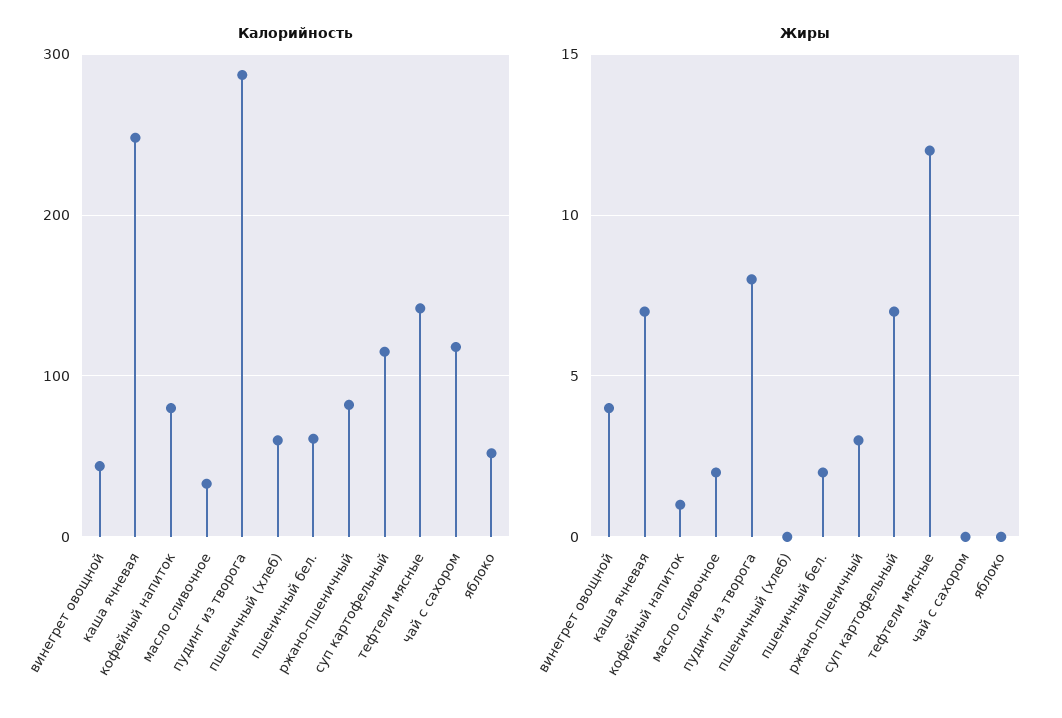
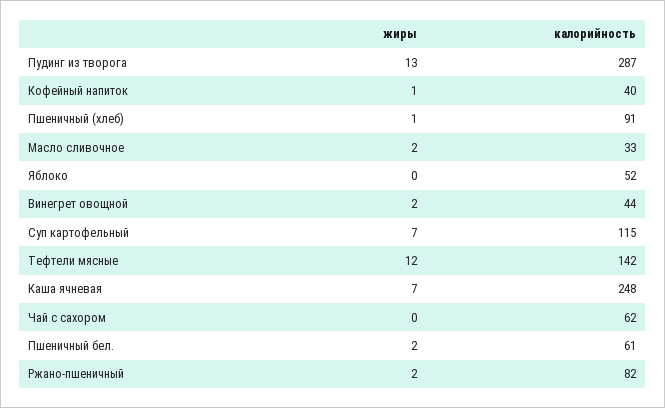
Калорийность, кофейный напиток: 80 -> 40
Калорийность, пшеничный (хлеб): 60 -> 91
Калорийность, чай с сахором: 120 -> 62
Жиры, винегрет овощной: 4 -> 2
Жиры, пудинг из творога: 8 -> 13
Жиры, пшеничный (хлеб): 0 -> 1
Жиры, ржано-пшеничный: 3 -> 2

